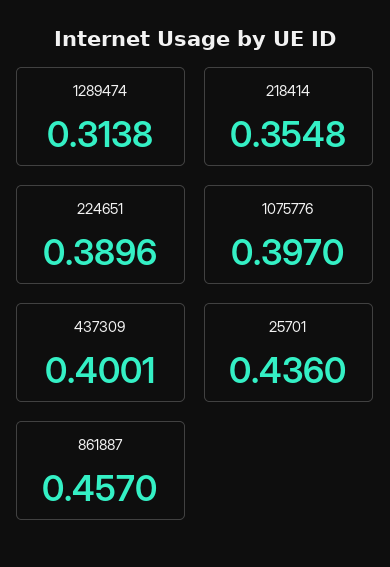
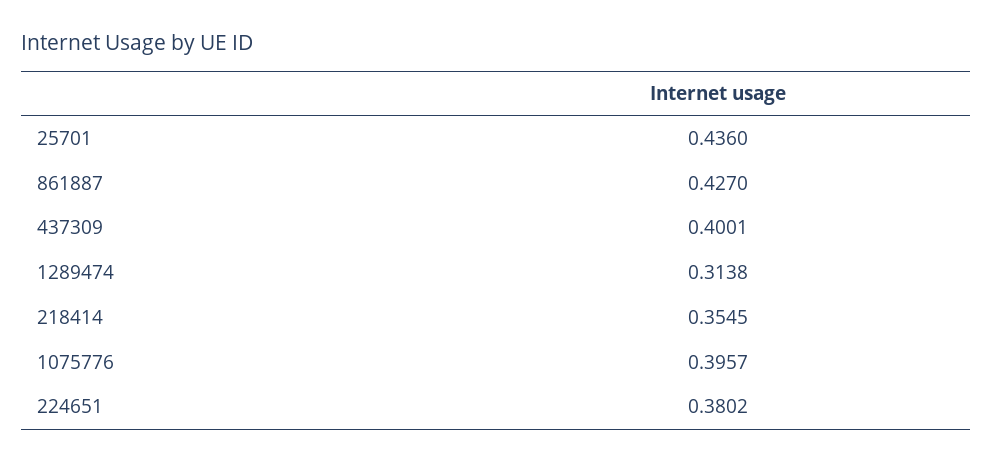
218414: 0.3548 -> 0.3545
224651: 0.3896 -> 0.3802
1075776: 0.397 -> 0.3957
861887: 0.457 -> 0.427

